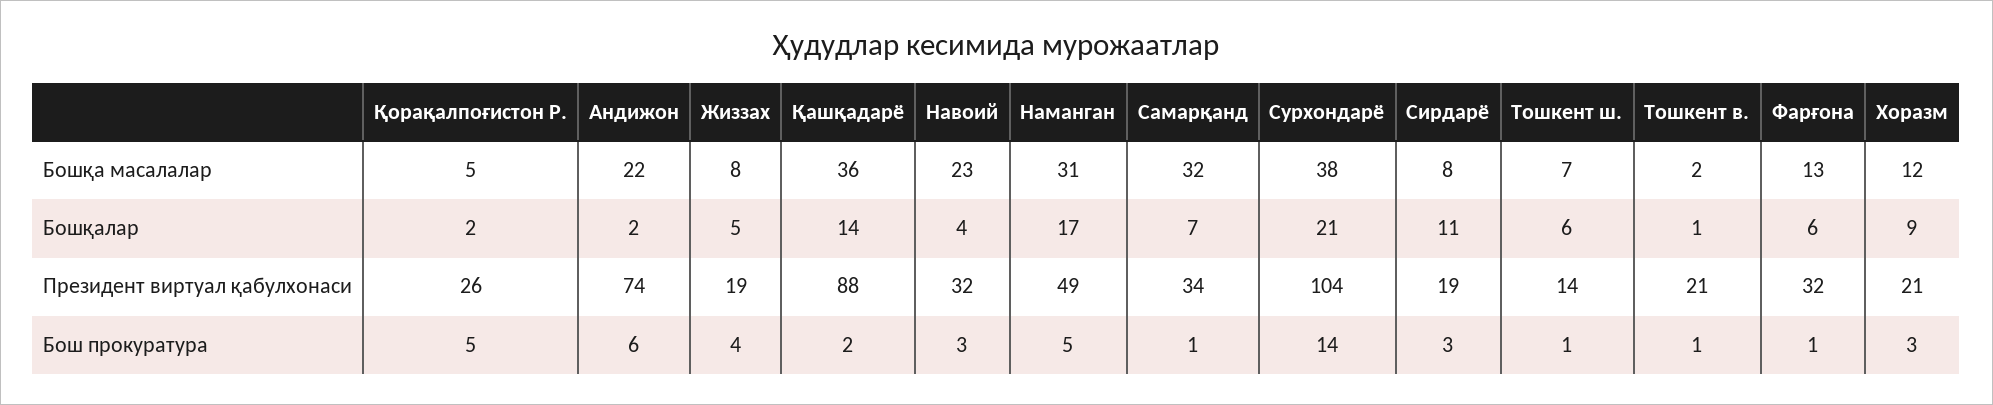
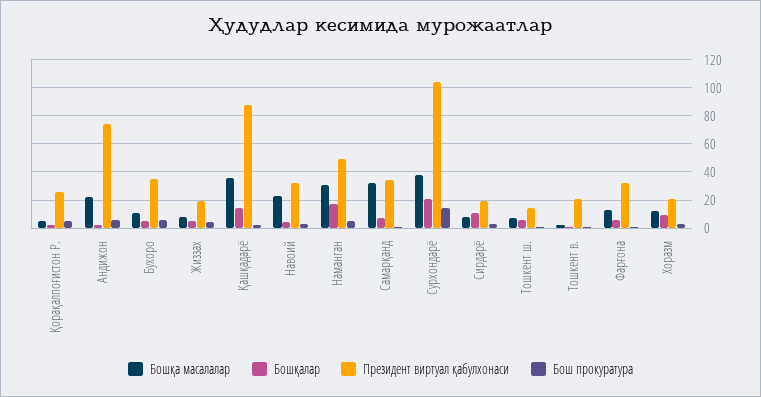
Бошқа масалалар, Бухоро: none -> 10
Бошқалар, Бухоро: none -> 5
Президент виртуал қабулхонаси, Бухоро: none -> 35
Бош прокуратура, Бухоро: none -> 5

